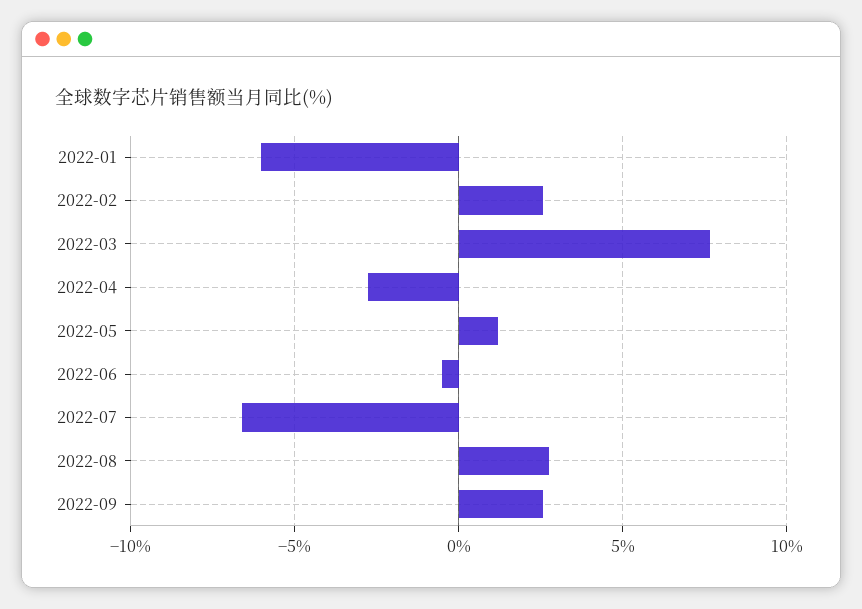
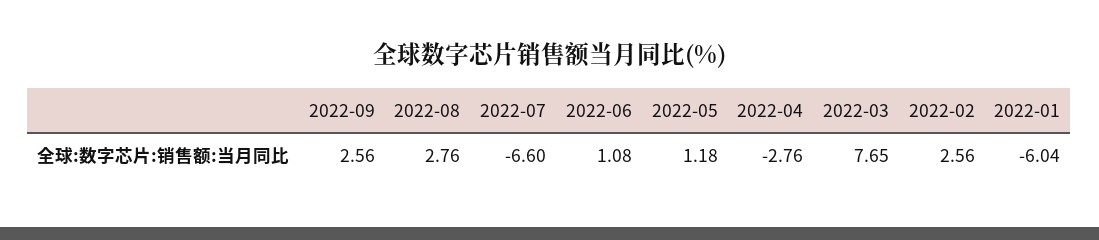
2022-06: -0.5 -> 1.08

